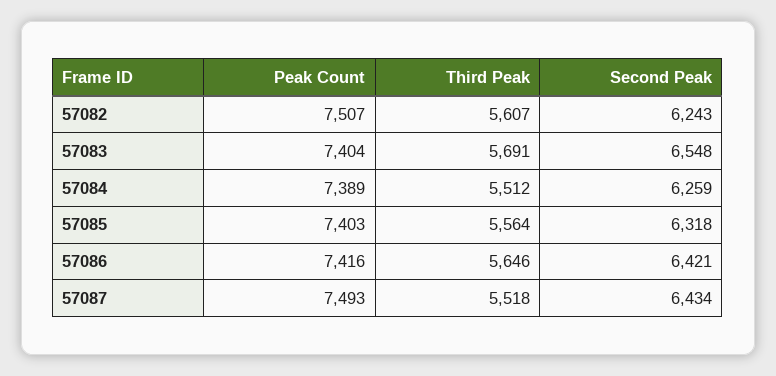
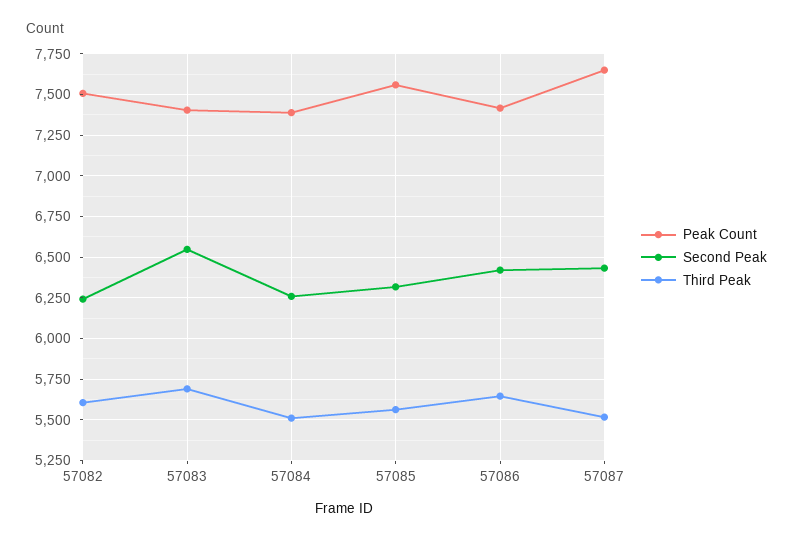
Peak Count, 57085: 7403 -> 7550
Peak Count, 57087: 7493 -> 7650

